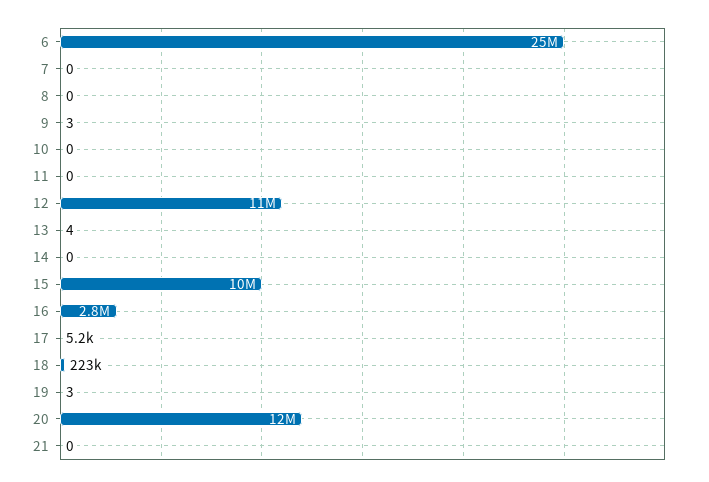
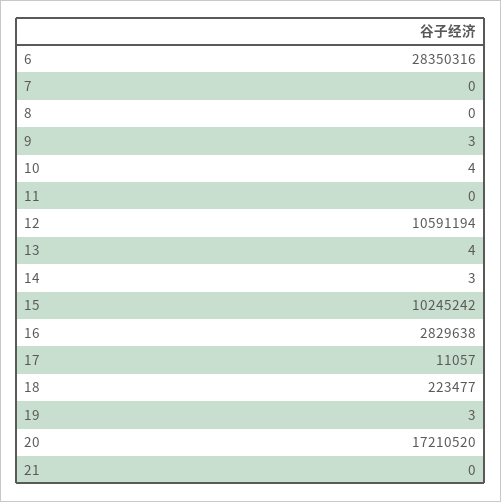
6: 25000000 -> 28350316
10: 0 -> 4
14: 0 -> 3
17: 5200 -> 11057
20: 12000000 -> 17210520

